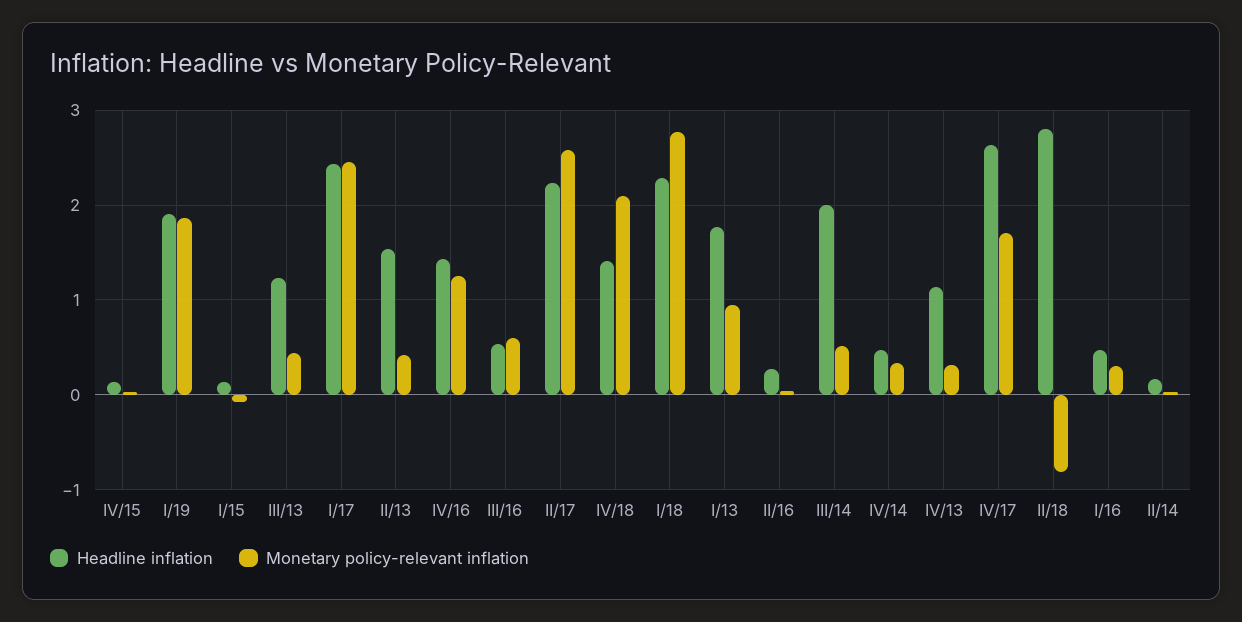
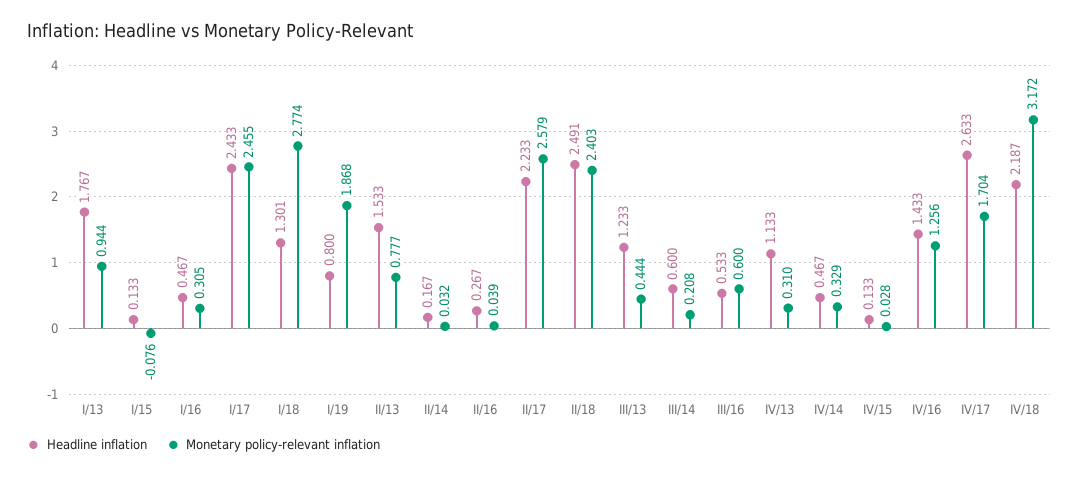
Headline inflation, I/19: 1.9 -> 0.8
Monetary policy-relevant inflation, II/13: 0.4 -> 0.777
Headline inflation, IV/18: 1.4 -> 2.187
Monetary policy-relevant inflation, IV/18: 2.1 -> 3.172
Headline inflation, I/18: 2.3 -> 1.301
Headline inflation, III/14: 2 -> 0.6
Monetary policy-relevant inflation, III/14: 0.5 -> 0.208
Headline inflation, II/18: 2.8 -> 2.491
Monetary policy-relevant inflation, II/18: -0.8 -> 2.403

